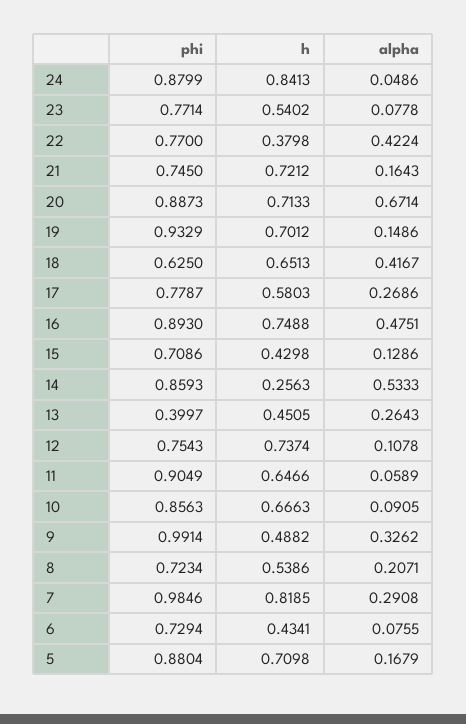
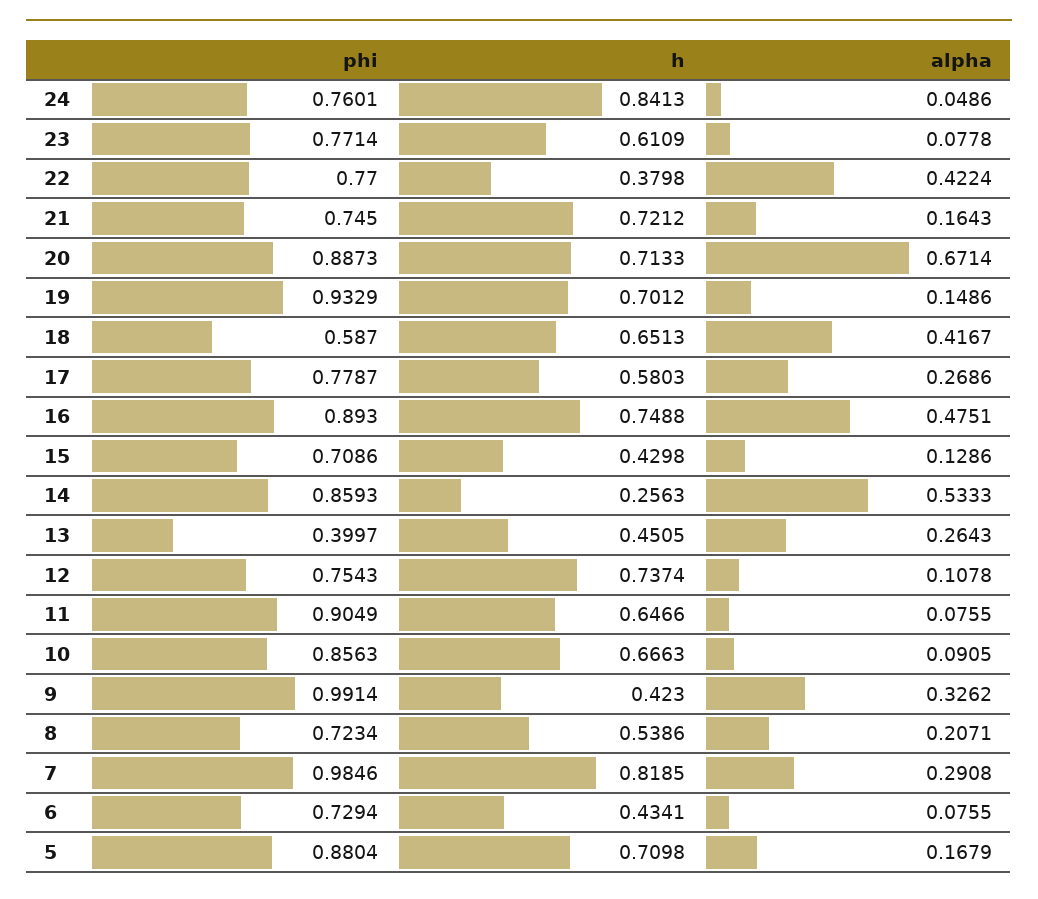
phi, 24: 0.8799 -> 0.7601
h, 23: 0.5402 -> 0.6109
phi, 18: 0.625 -> 0.587
alpha, 11: 0.0589 -> 0.0755
h, 9: 0.4882 -> 0.423

